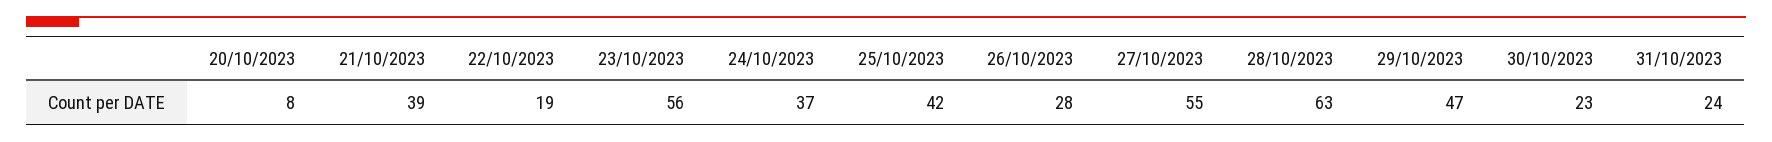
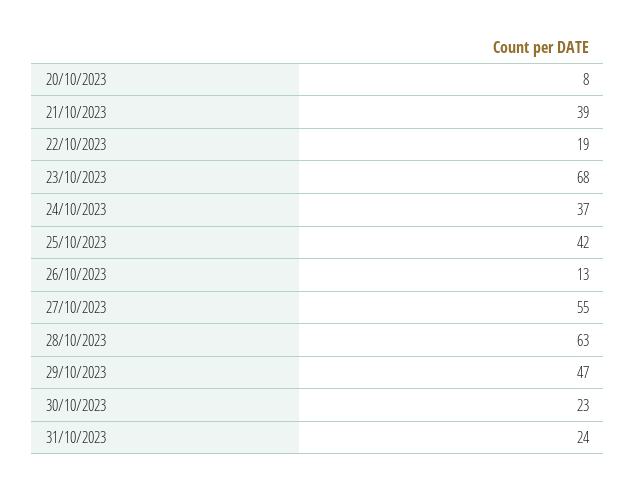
23/10/2023: 56 -> 68
26/10/2023: 28 -> 13

